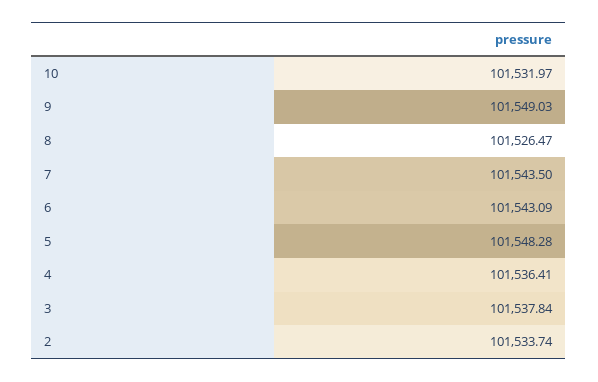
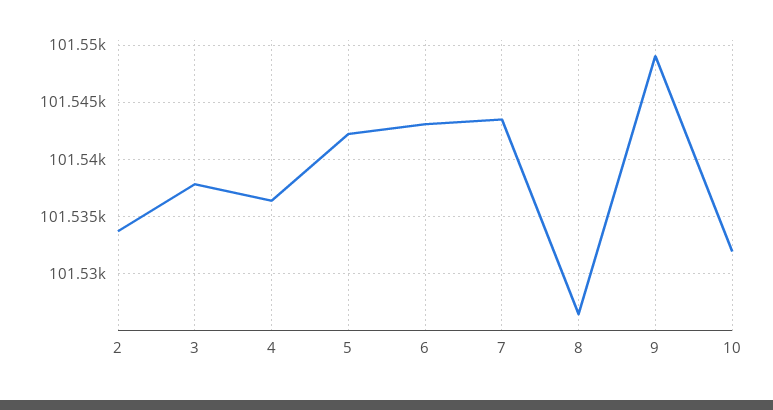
5: 101548.28 -> 101542

